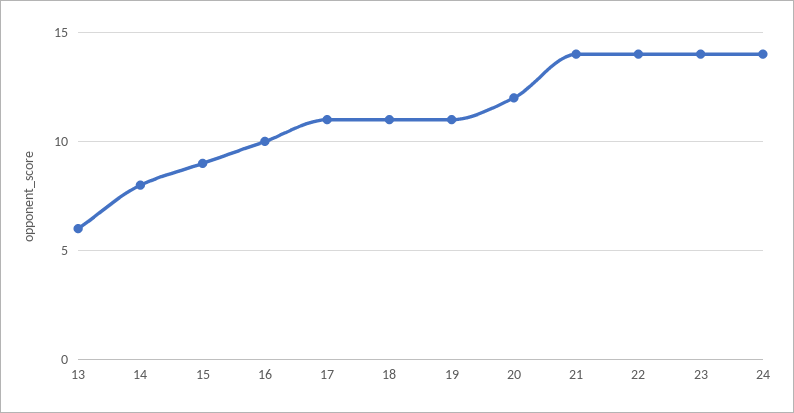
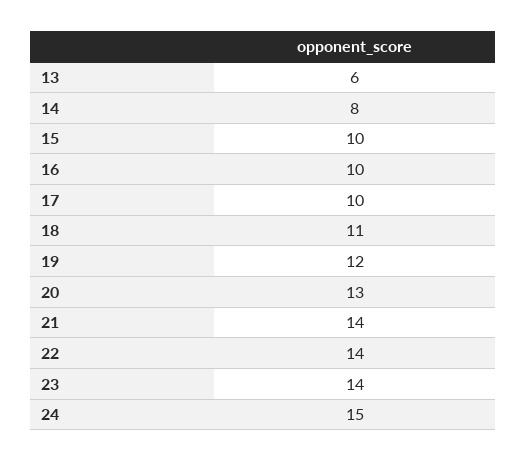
15: 9 -> 10
17: 11 -> 10
19: 11 -> 12
20: 12 -> 13
24: 14 -> 15

